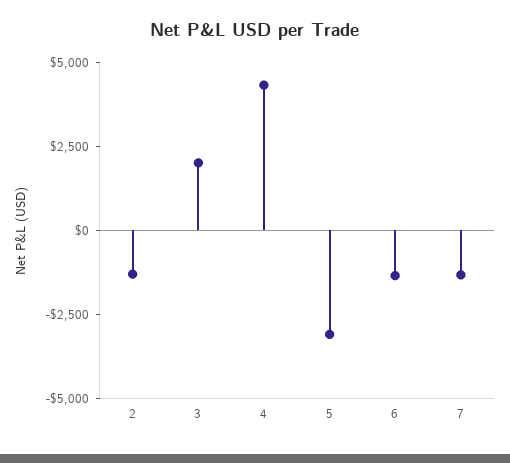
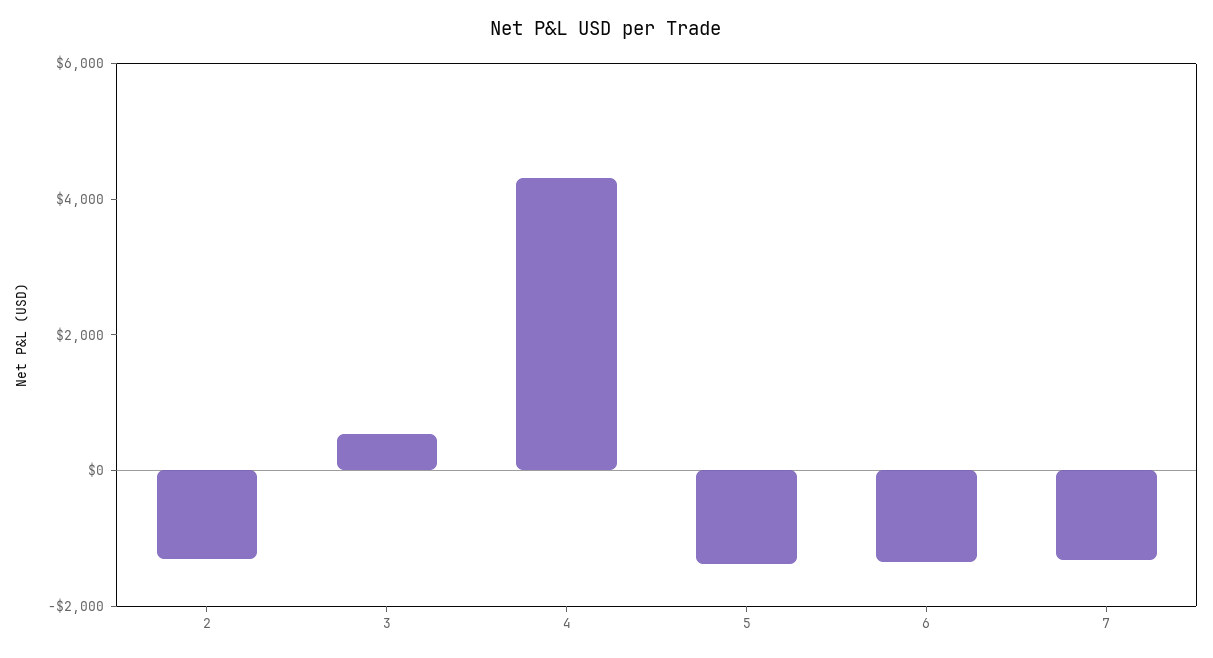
3: 2000 -> 500
5: -3000 -> -1500

